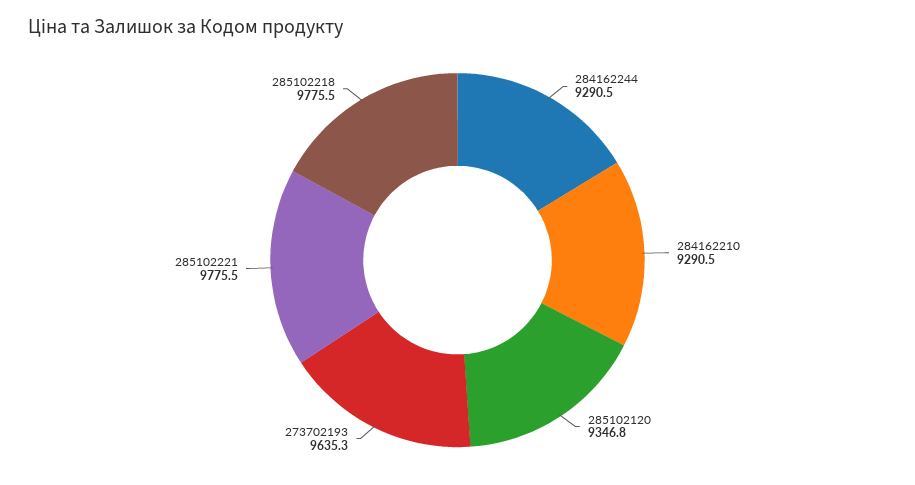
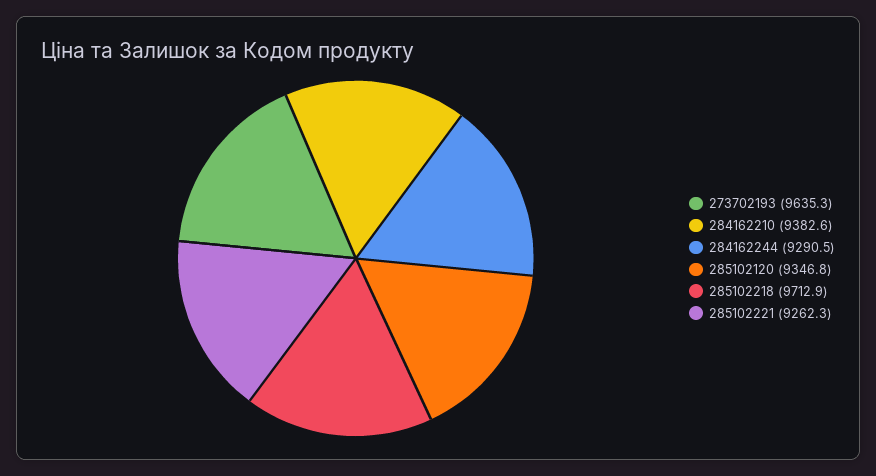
284162210: 9290.5 -> 9382.6
285102221: 9775.5 -> 9262.3
285102218: 9775.5 -> 9712.9

